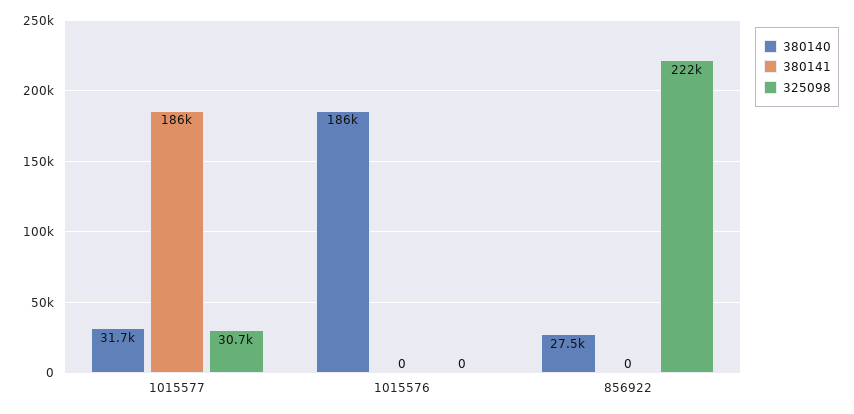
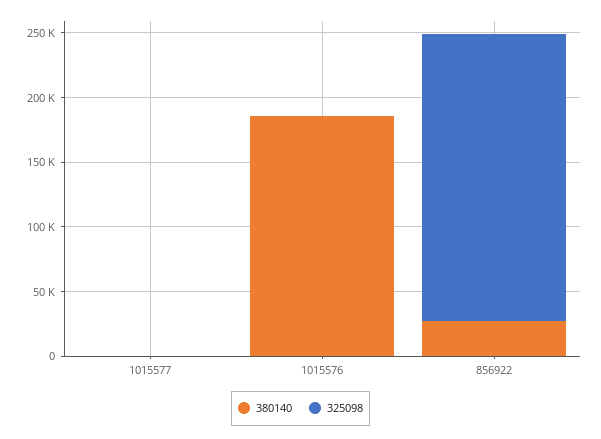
380140, 1015577: 31700 -> 0
380141, 1015577: 186000 -> none
325098, 1015577: 30700 -> 0
380141, 1015576: 0 -> none
380141, 856922: 0 -> none

